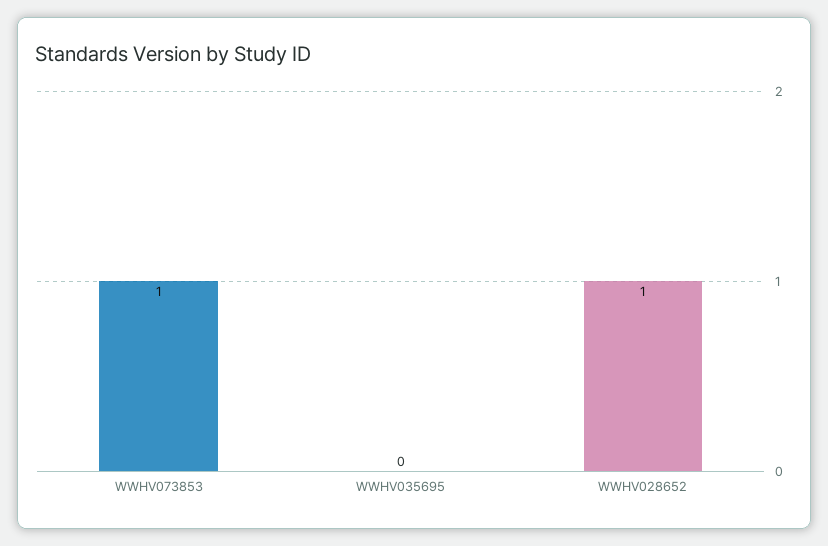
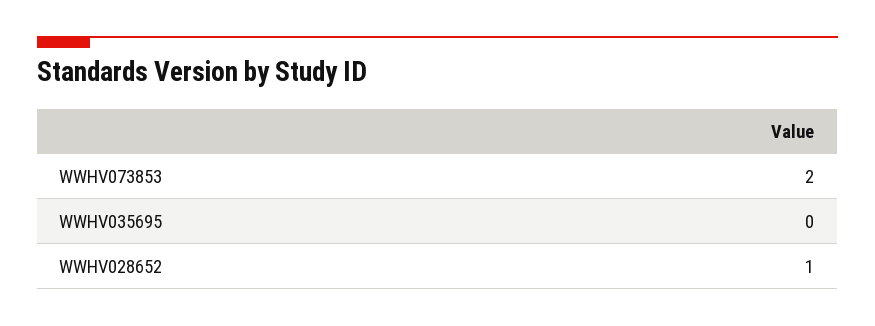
WWHV073853: 1 -> 2

